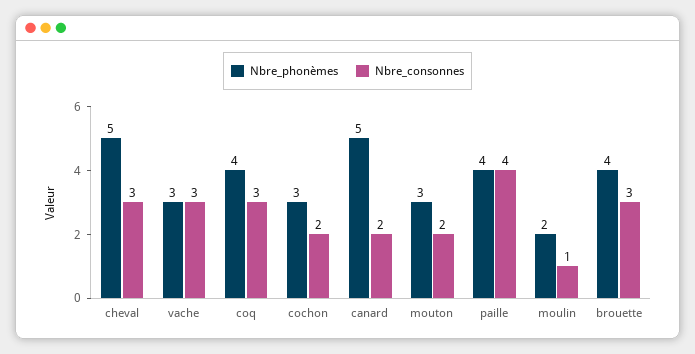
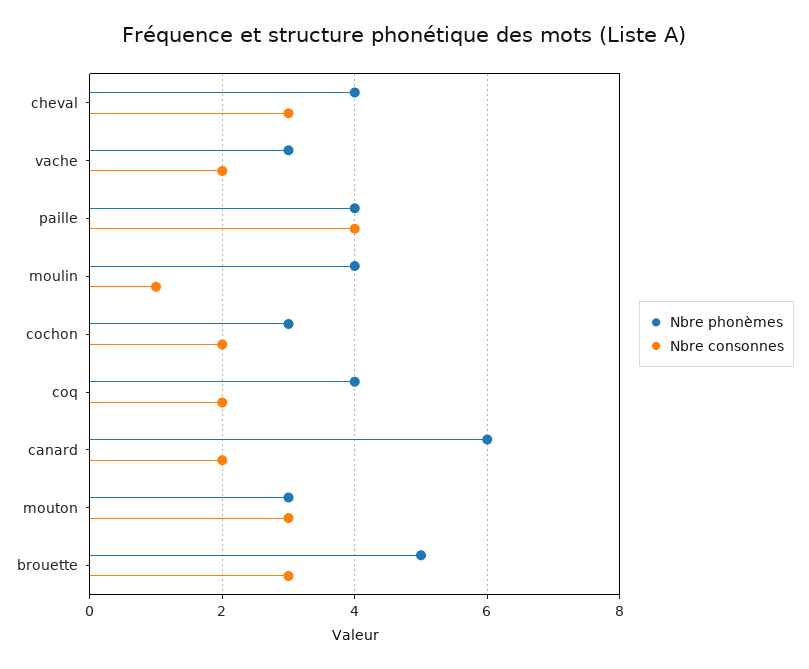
Nbre_phonèmes, cheval: 5 -> 4
Nbre_consonnes, vache: 3 -> 2
Nbre_consonnes, coq: 3 -> 2
Nbre_phonèmes, canard: 5 -> 6
Nbre_consonnes, mouton: 2 -> 3
Nbre_phonèmes, moulin: 2 -> 4
Nbre_phonèmes, brouette: 4 -> 5

